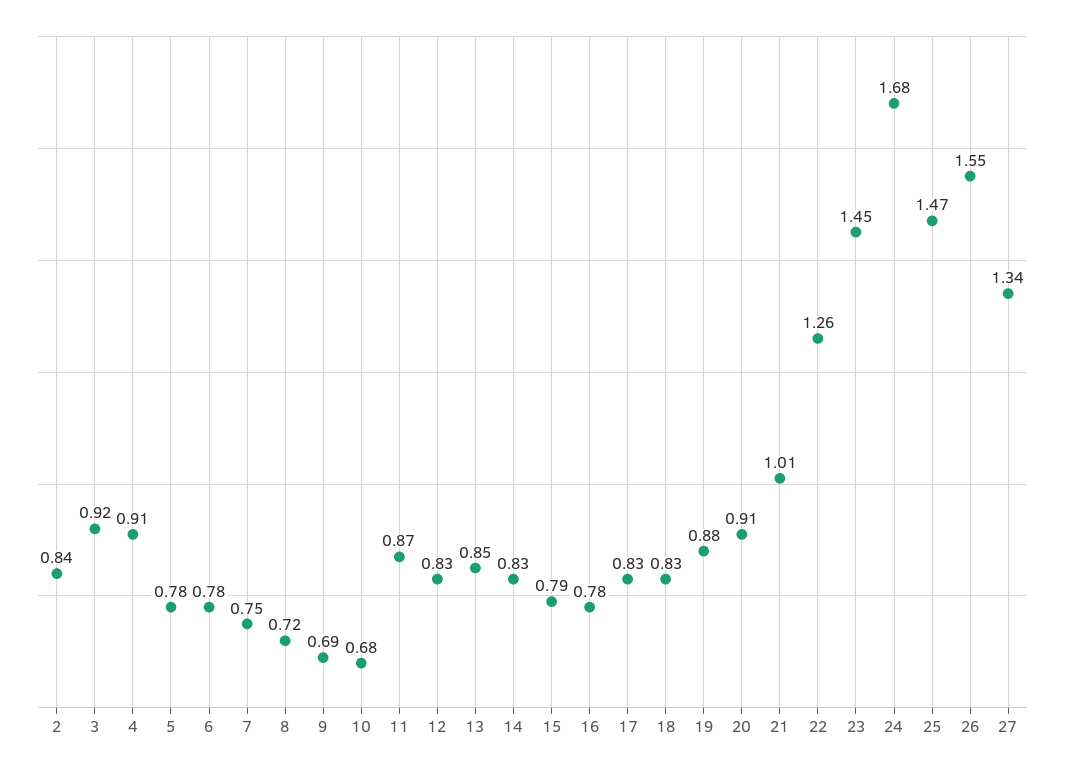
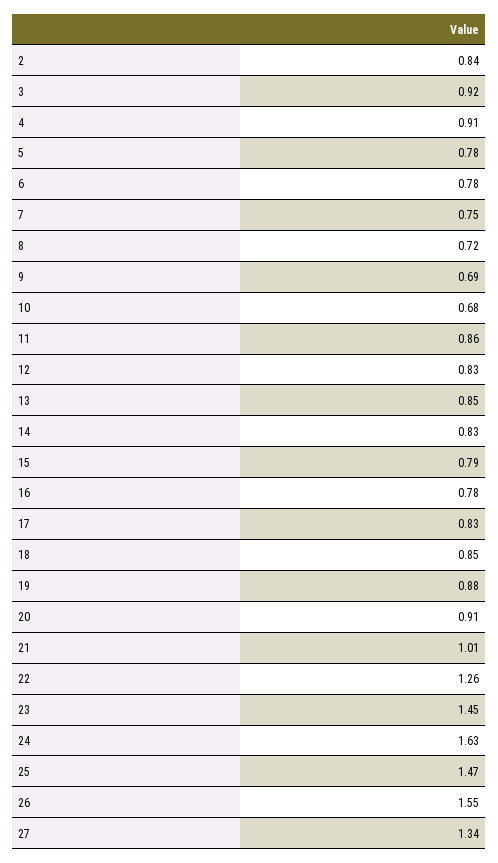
11: 0.87 -> 0.86
18: 0.83 -> 0.85
24: 1.68 -> 1.63

